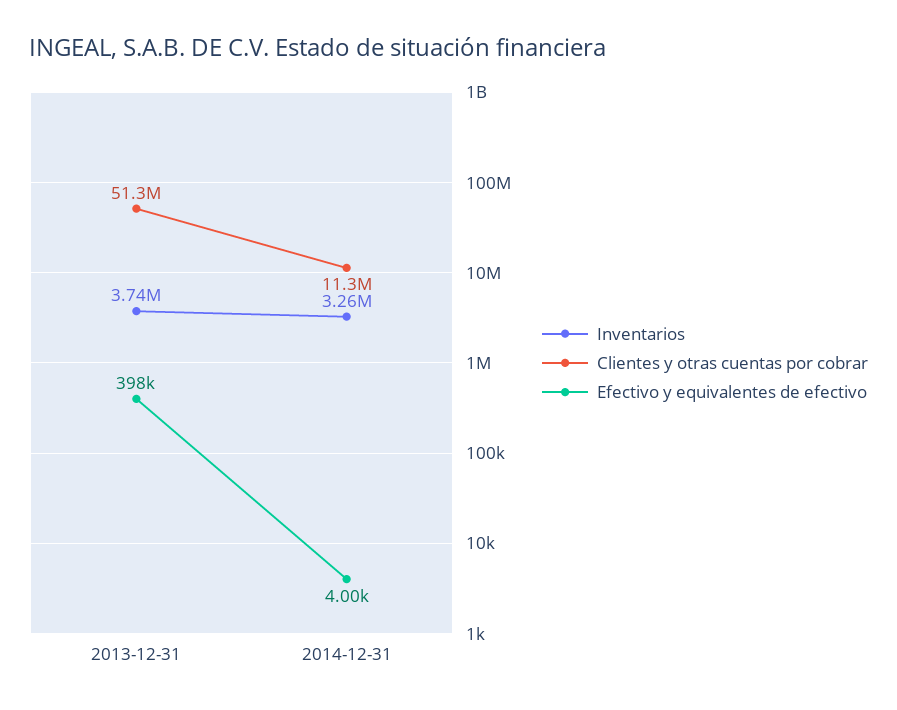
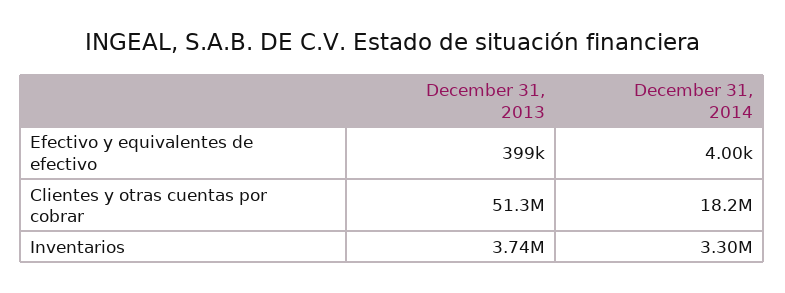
Efectivo y equivalentes de efectivo, 2013-12-31: 398000 -> 399000
Inventarios, 2014-12-31: 3260000 -> 3300000
Clientes y otras cuentas por cobrar, 2014-12-31: 11300000 -> 18200000

